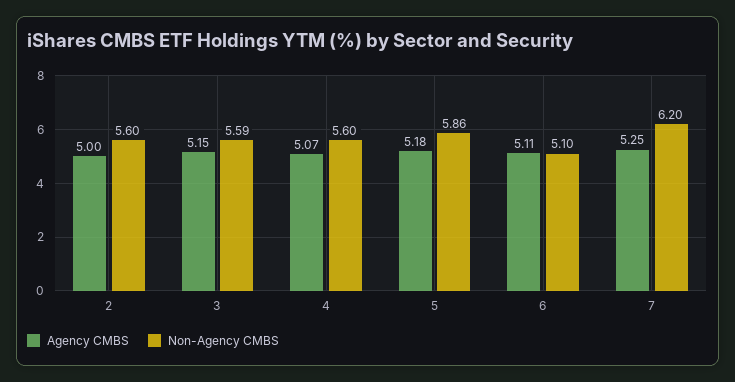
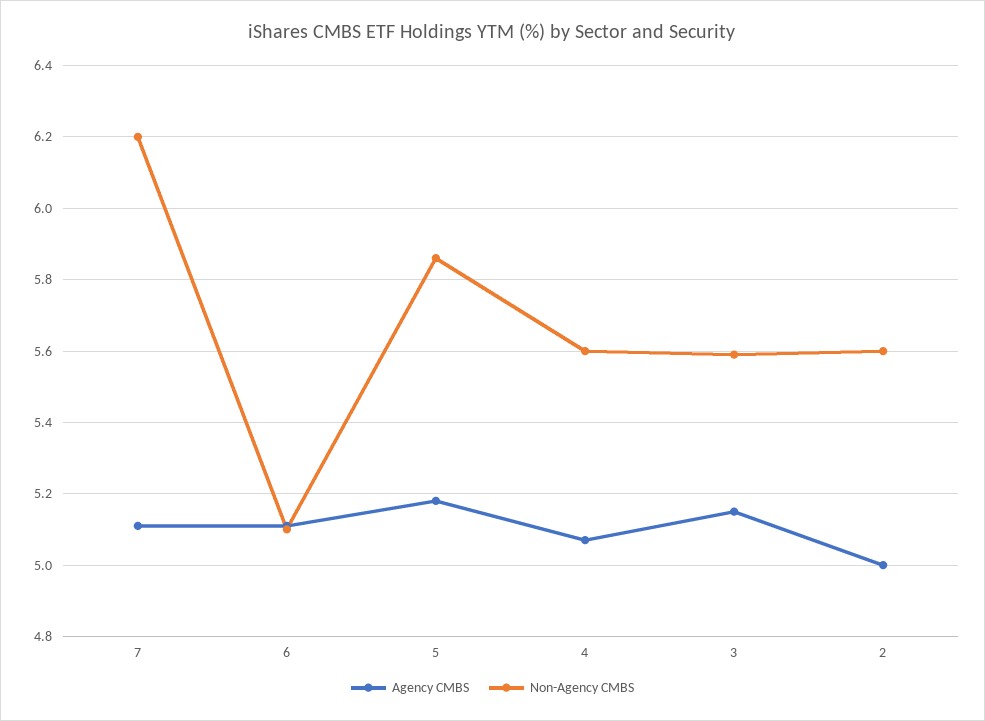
Agency CMBS, 7: 5.25 -> 5.1

